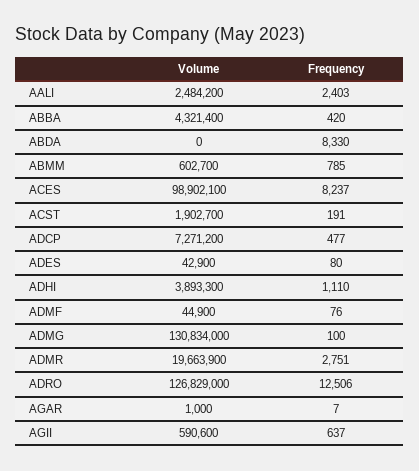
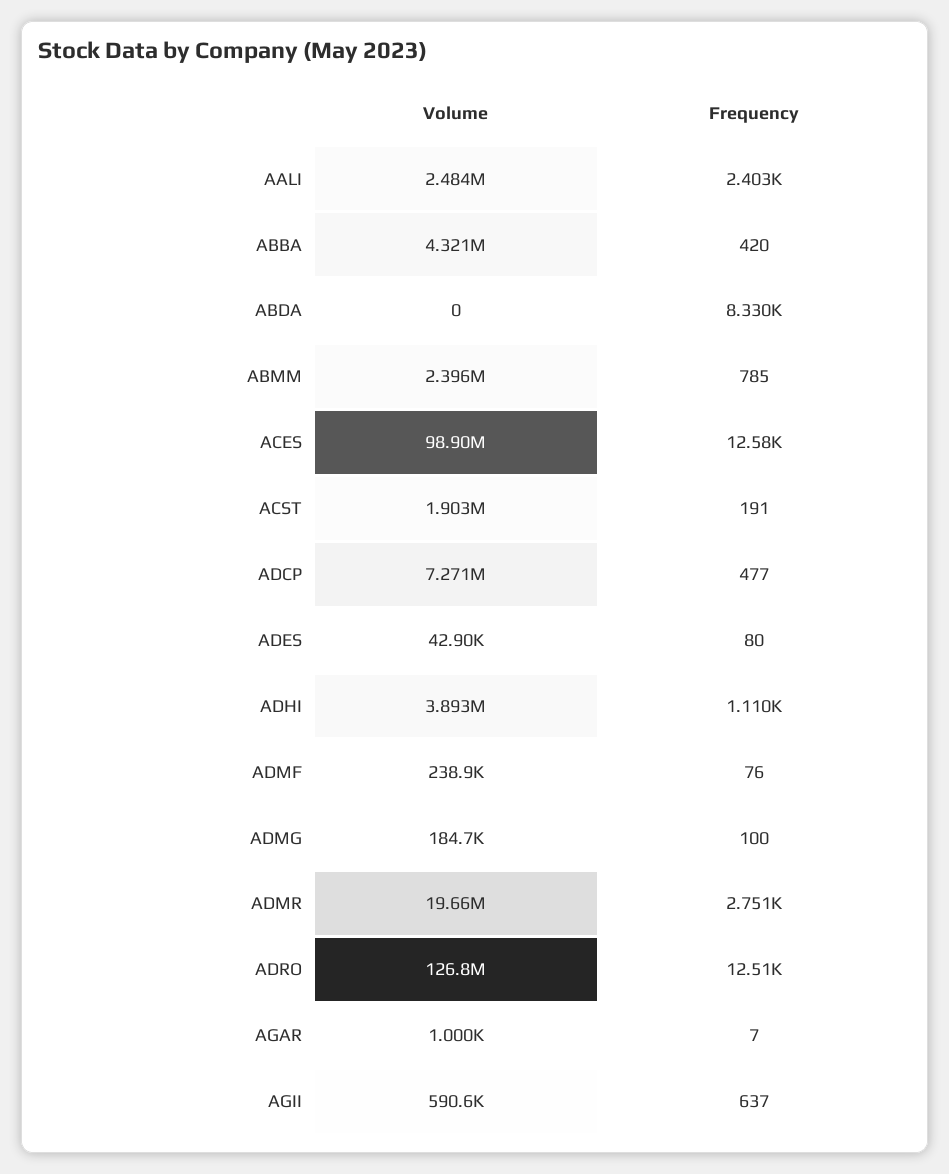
Volume, ABMM: 602700 -> 2396000
Frequency, ACES: 8237 -> 12580
Volume, ADMF: 44900 -> 238900
Volume, ADMG: 130834000 -> 184700

